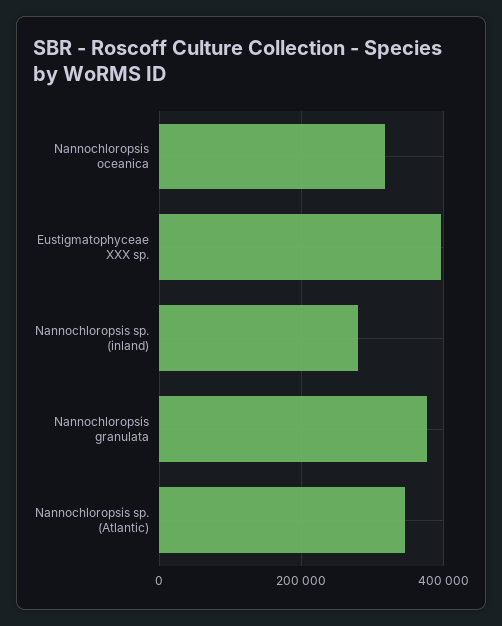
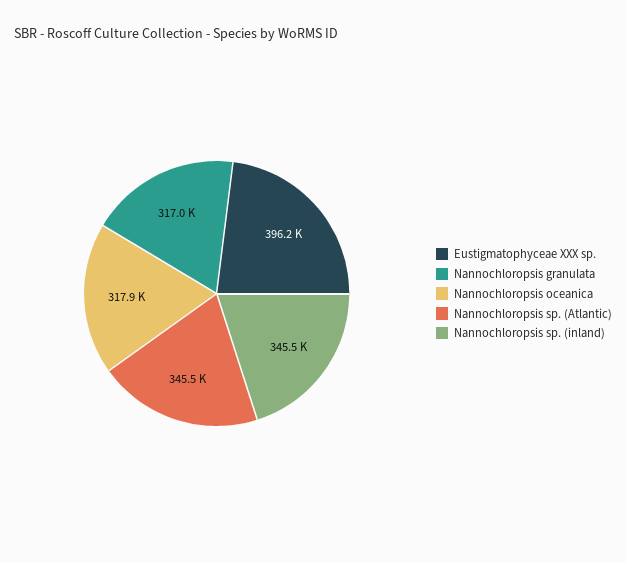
Nannochloropsis sp. (inland): 280000 -> 345500
Nannochloropsis granulata: 380000 -> 317000

